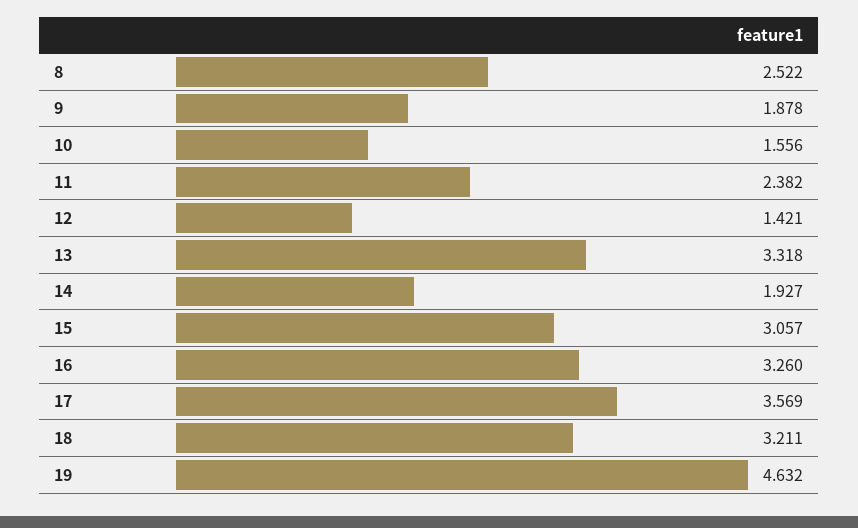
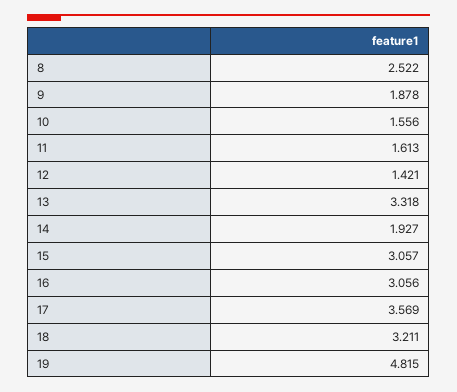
11: 2.382 -> 1.613
16: 3.26 -> 3.056
19: 4.632 -> 4.815

